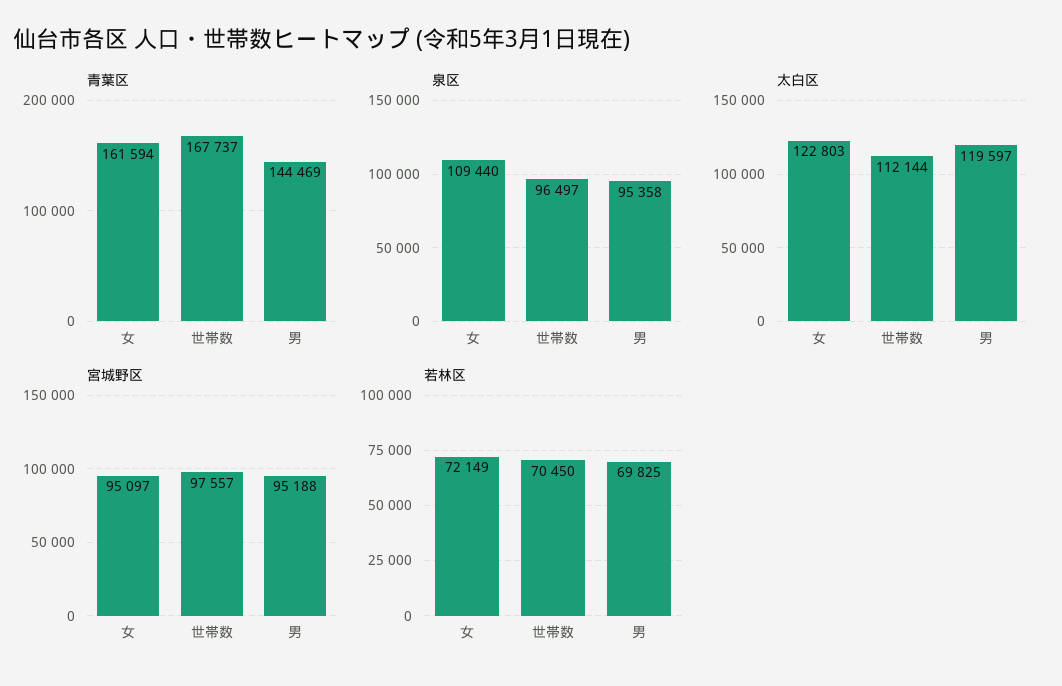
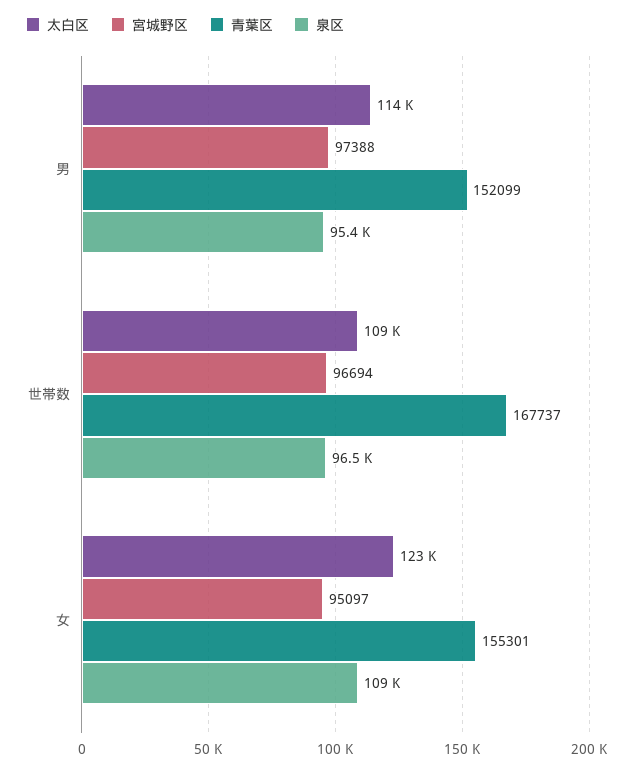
青葉区, 女: 161594 -> 155301
青葉区, 男: 144469 -> 152099
太白区, 世帯数: 112144 -> 109000
太白区, 男: 119597 -> 114000
宮城野区, 世帯数: 97557 -> 96694
宮城野区, 男: 95188 -> 97388
若林区, 女: 72149 -> none
若林区, 世帯数: 70450 -> none
若林区, 男: 69825 -> none

